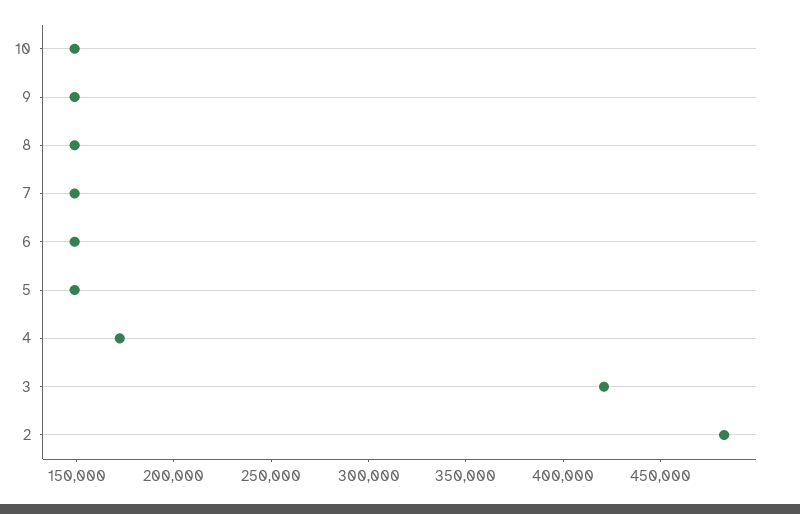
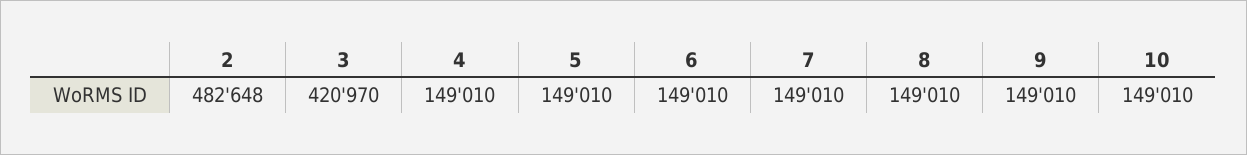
4: 170000 -> 149010

